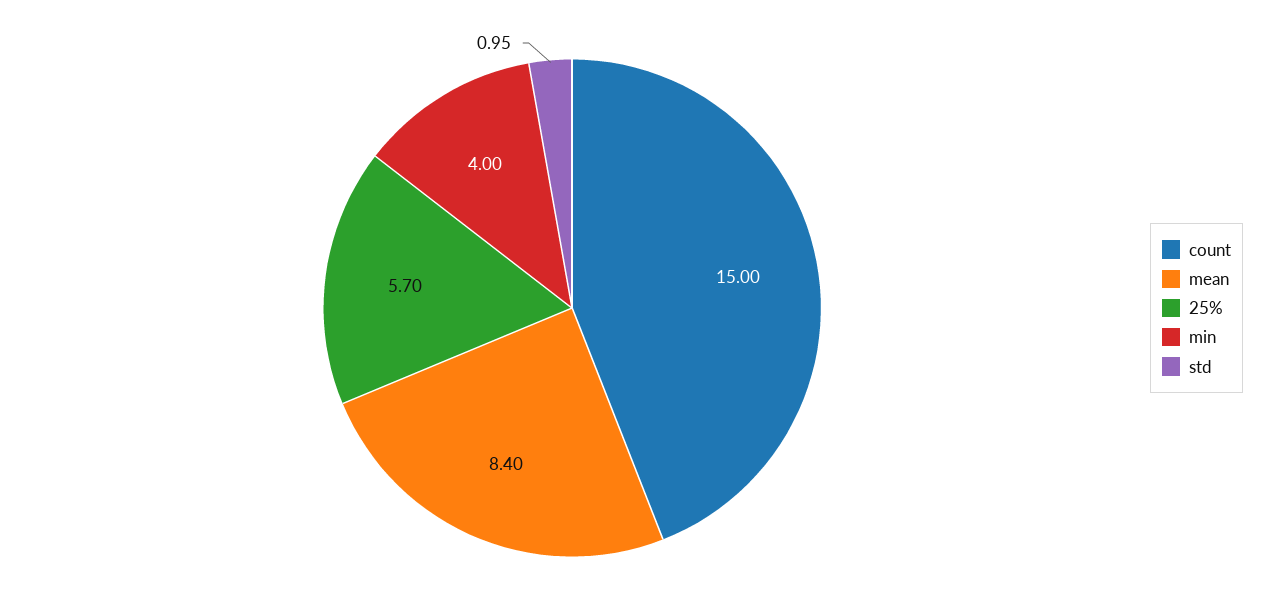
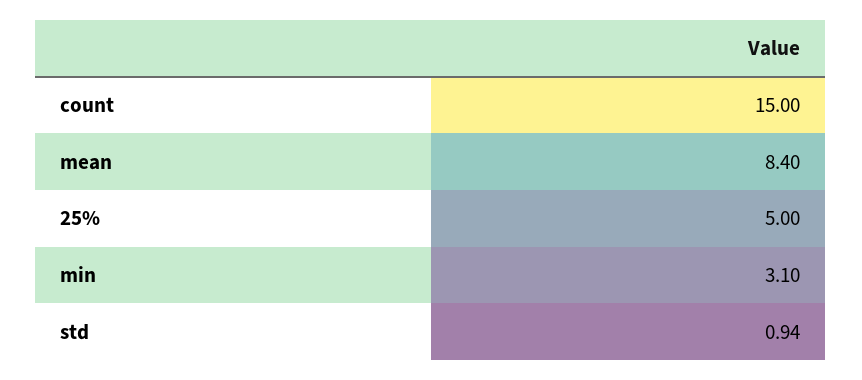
25%: 5.7 -> 5
min: 4 -> 3.1
std: 0.95 -> 0.94

